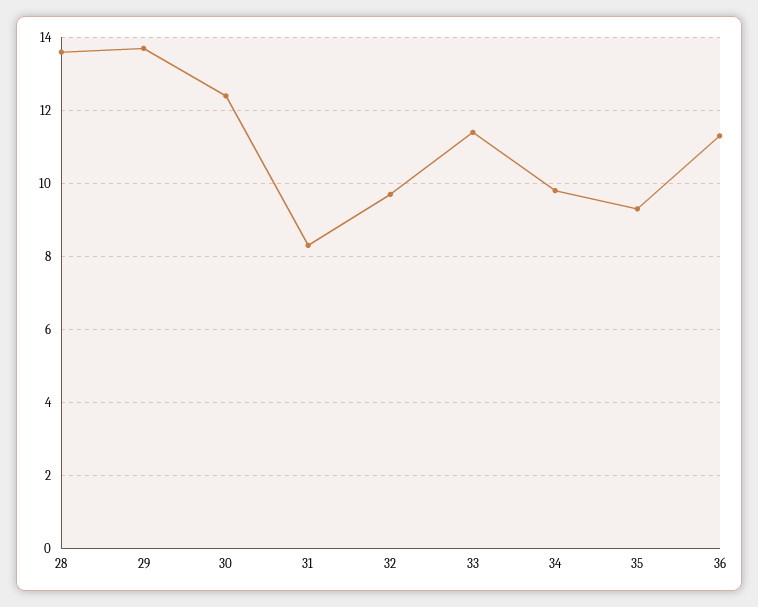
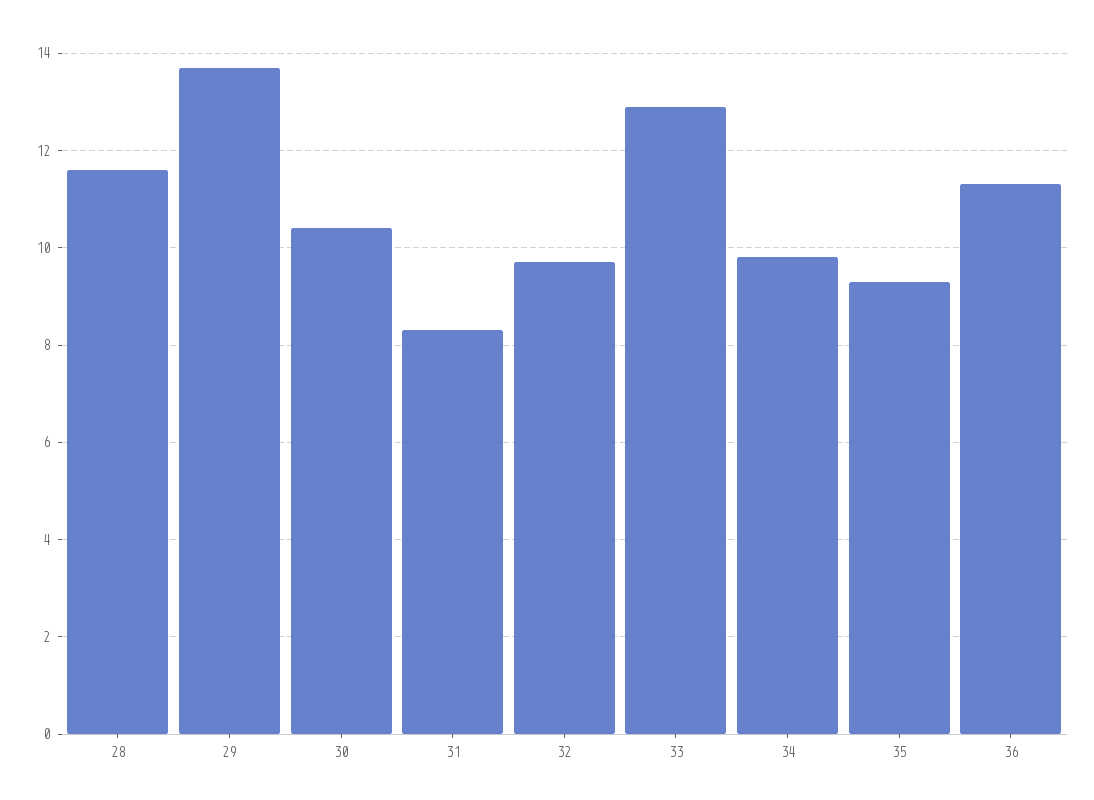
28: 13.5 -> 11.5
30: 12.5 -> 10.5
33: 11.5 -> 13

